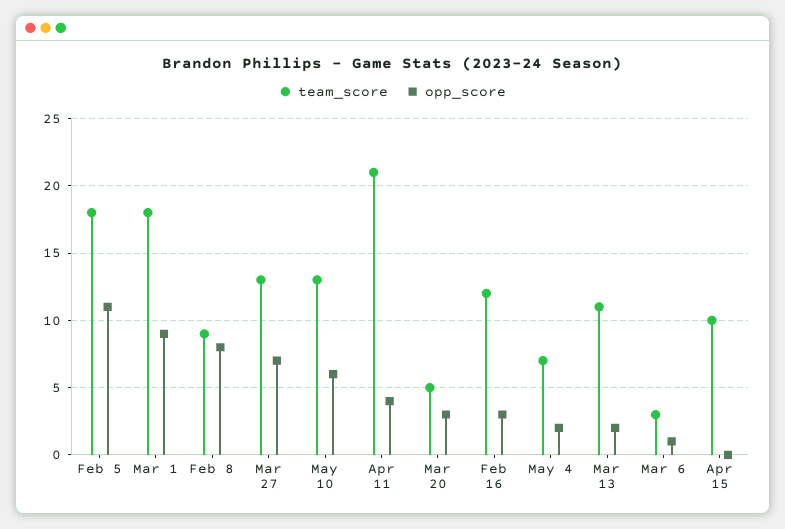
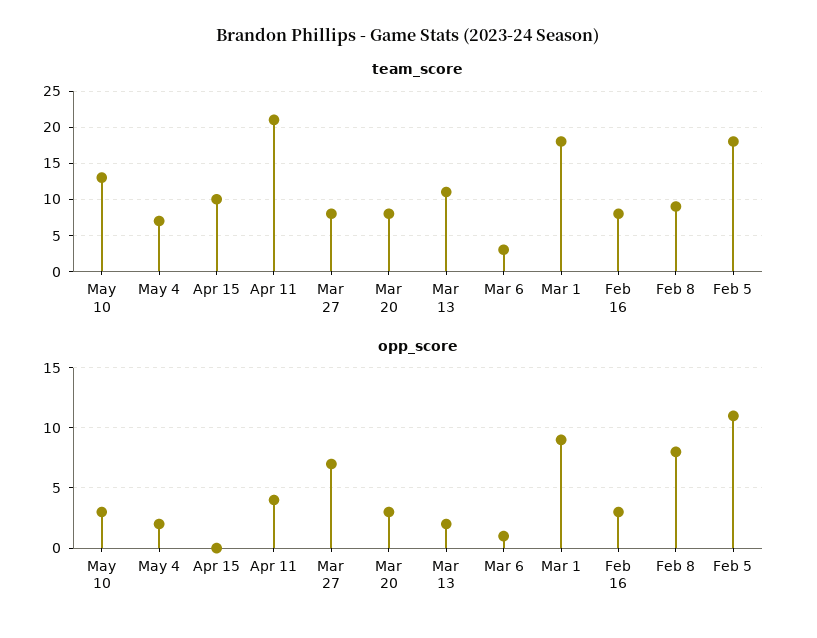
team_score, Mar 27: 13 -> 8
opp_score, May 10: 6 -> 3
team_score, Mar 20: 5 -> 8
team_score, Feb 16: 12 -> 8

